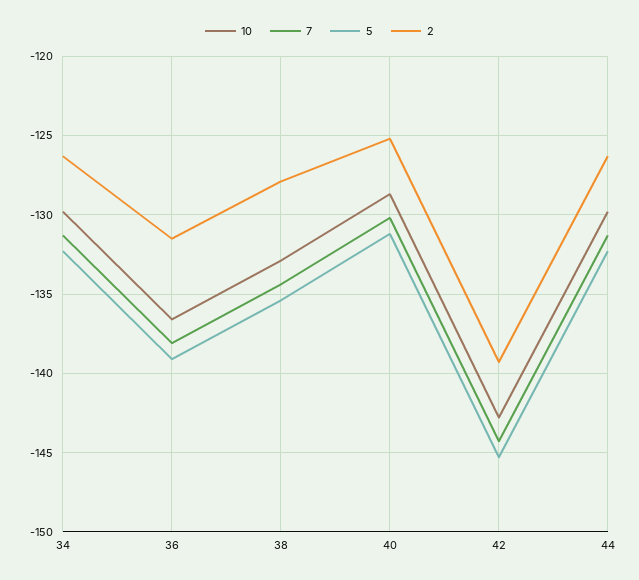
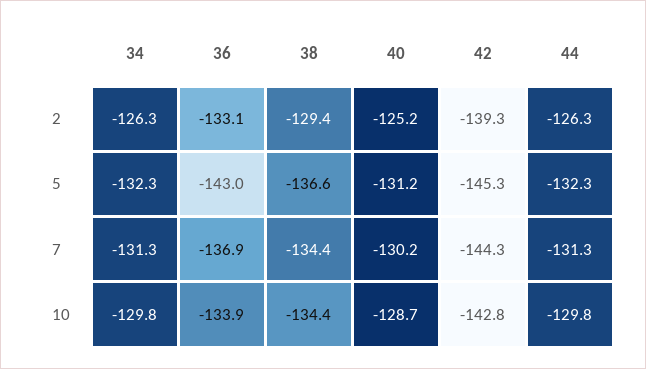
10, 36: -136.5 -> -133.9
7, 36: -138 -> -136.9
5, 36: -139 -> -143
2, 36: -131.5 -> -133.1
10, 38: -133 -> -134.4
5, 38: -135.5 -> -136.6
2, 38: -128 -> -129.4

